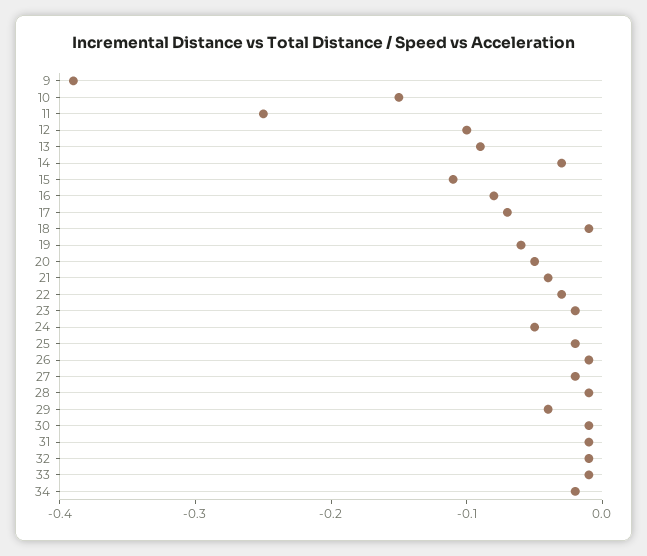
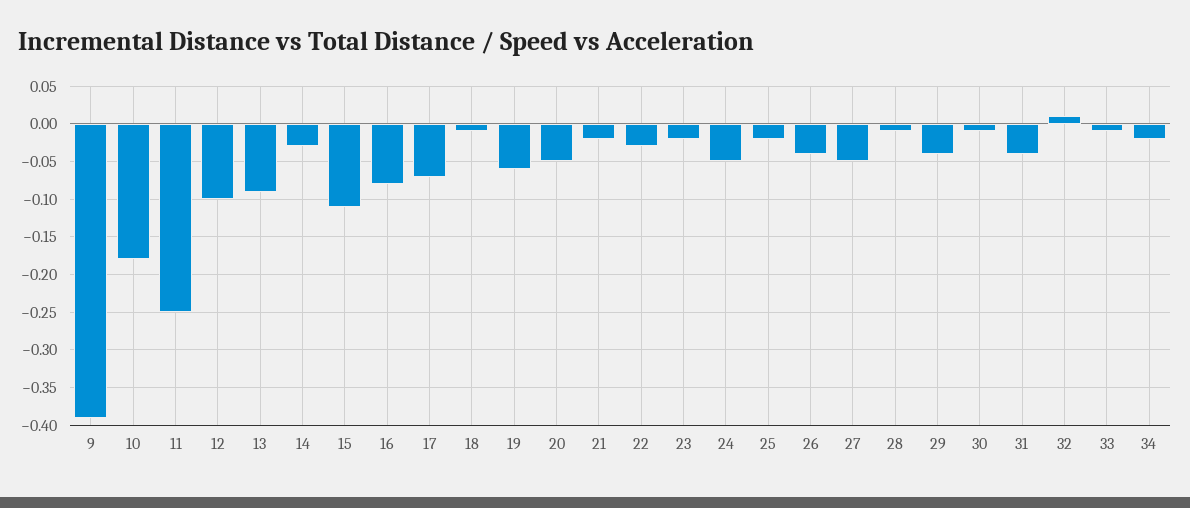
10: -0.15 -> -0.18
21: -0.04 -> -0.02
26: -0.01 -> -0.04
27: -0.02 -> -0.05
31: -0.01 -> -0.04
32: -0.01 -> 0.01

